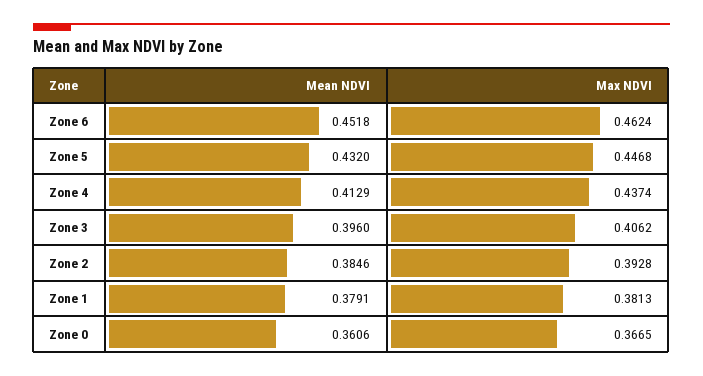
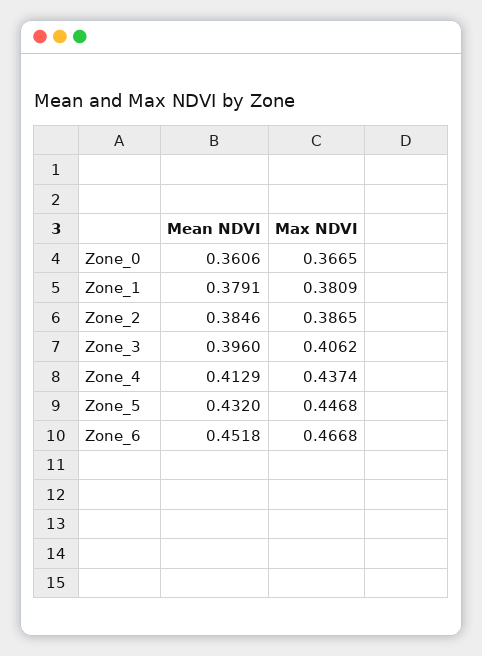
Max NDVI, Zone 6: 0.4624 -> 0.4668
Max NDVI, Zone 2: 0.3928 -> 0.3865
Max NDVI, Zone 1: 0.3813 -> 0.3809

